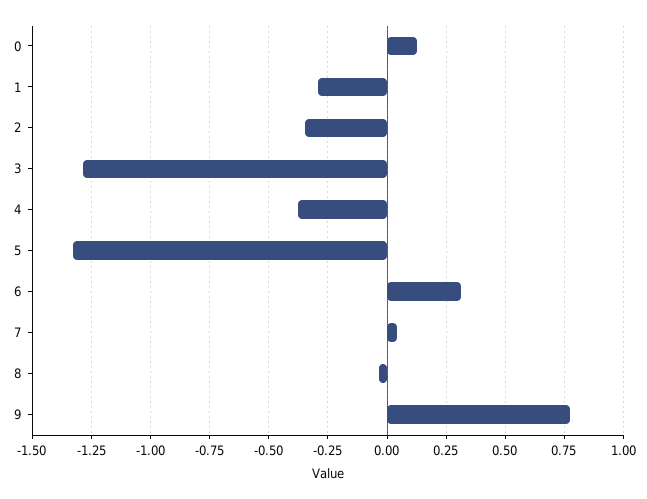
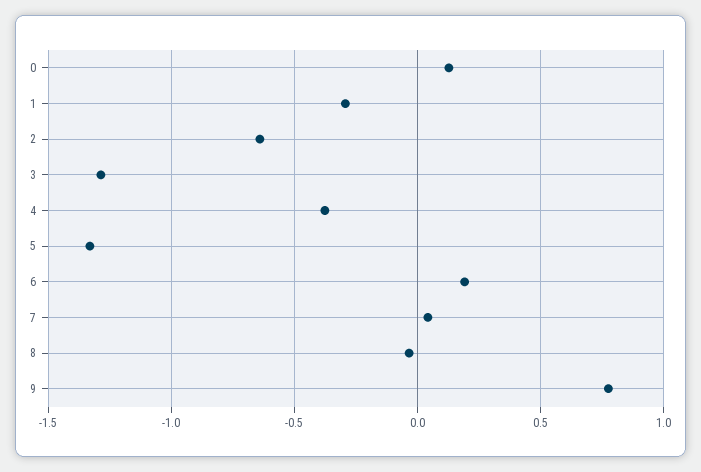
2: -0.35 -> -0.65
6: 0.3 -> 0.2

